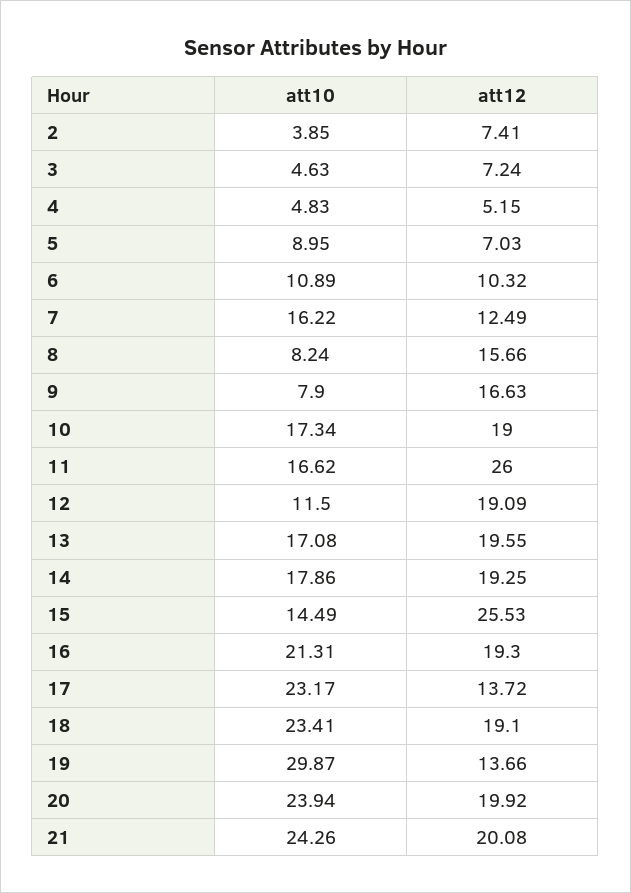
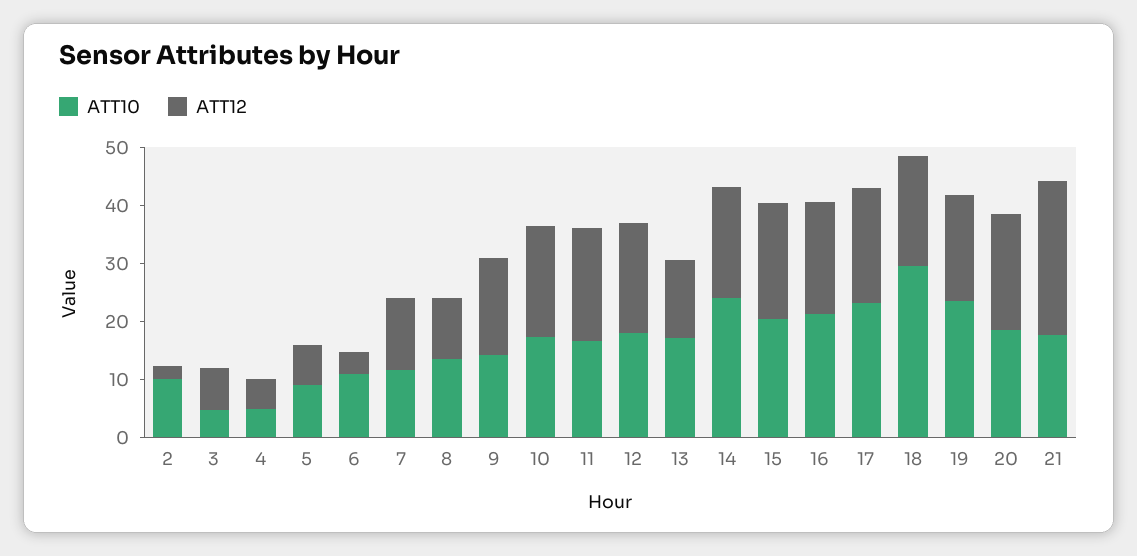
att10, 2: 3.85 -> 10
att12, 2: 7.41 -> 2
att12, 6: 10.32 -> 4
att10, 7: 16.22 -> 12
att10, 8: 8.24 -> 14
att12, 8: 15.66 -> 10
att10, 9: 7.9 -> 14
att12, 11: 26 -> 20
att10, 12: 11.5 -> 18
att12, 13: 19.55 -> 14
att10, 14: 17.86 -> 24
att10, 15: 14.49 -> 20
att12, 15: 25.53 -> 20
att12, 17: 13.72 -> 20
att10, 18: 23.41 -> 30
att10, 19: 29.87 -> 24
att12, 19: 13.66 -> 18
att10, 20: 23.94 -> 18
att10, 21: 24.26 -> 18
att12, 21: 20.08 -> 26

